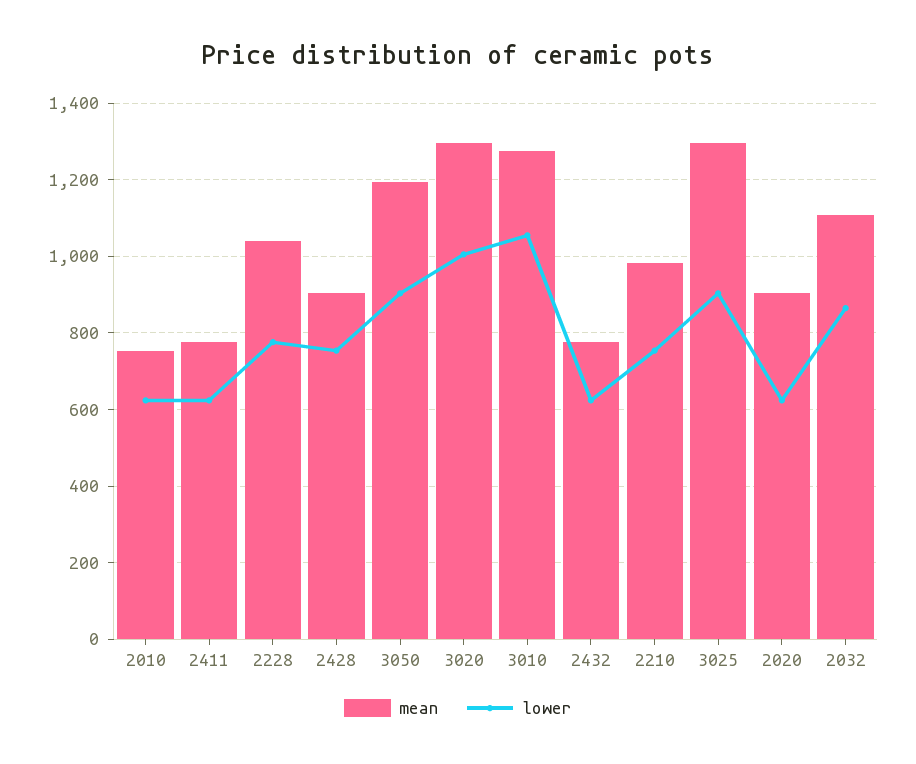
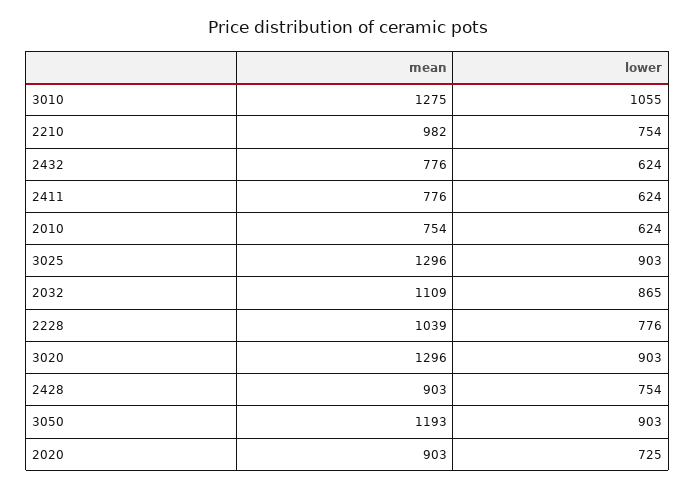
lower, 3020: 1000 -> 903
lower, 2020: 620 -> 725

